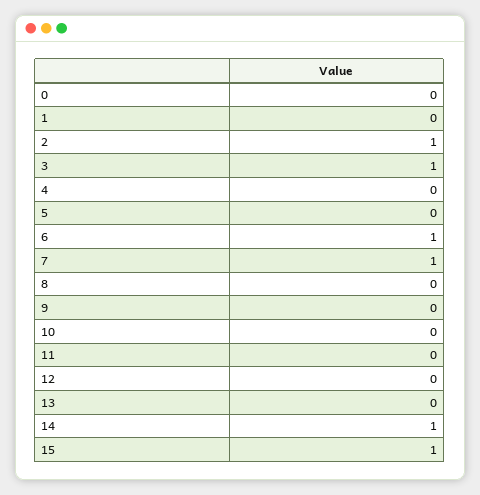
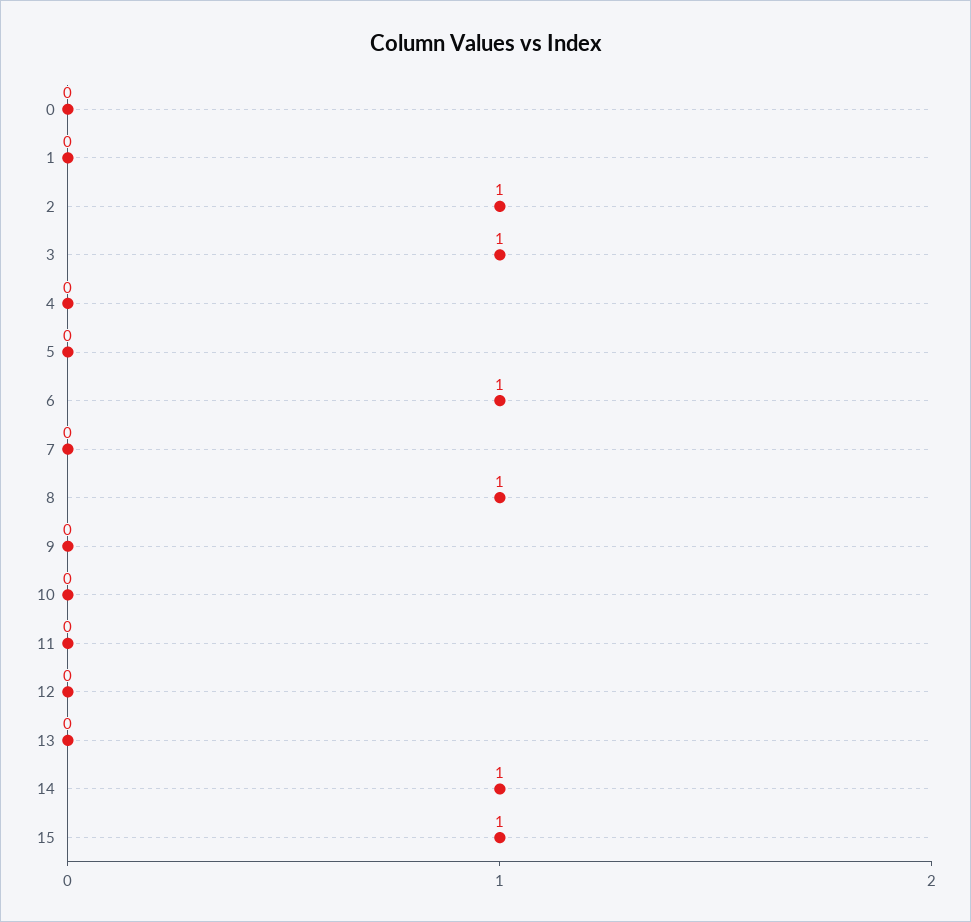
7: 1 -> 0
8: 0 -> 1

